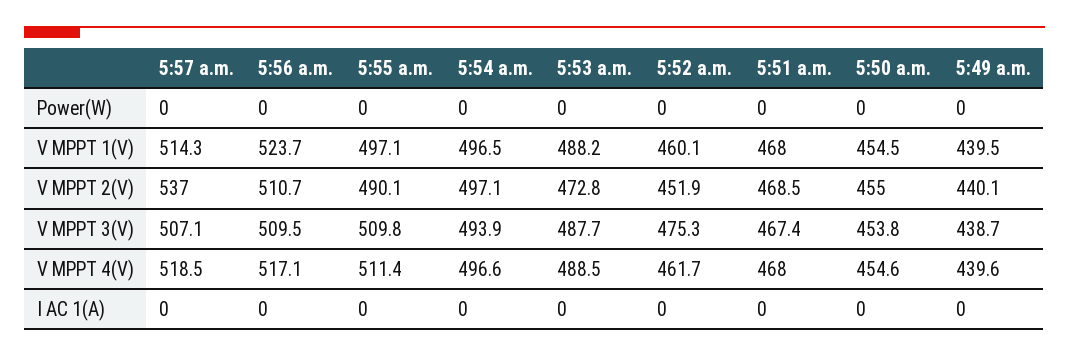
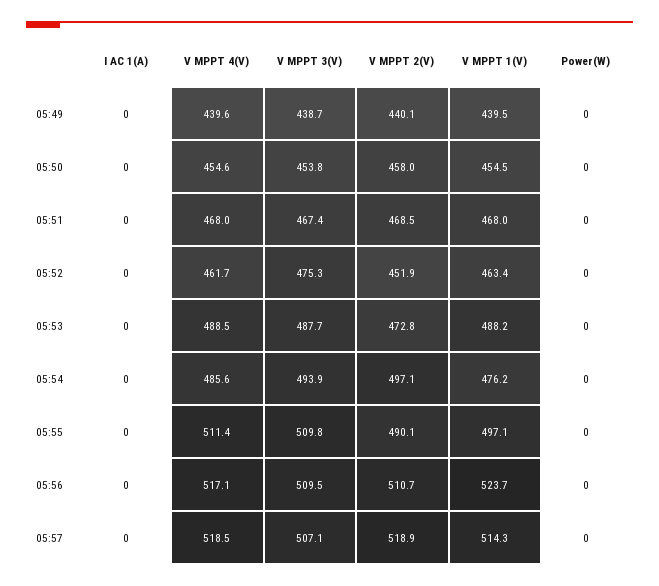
5:54 a.m., V MPPT 1(V): 496.5 -> 476.2
5:52 a.m., V MPPT 1(V): 460.1 -> 463.4
5:57 a.m., V MPPT 2(V): 537 -> 518.9
5:50 a.m., V MPPT 2(V): 455 -> 458
5:54 a.m., V MPPT 4(V): 496.6 -> 485.6

